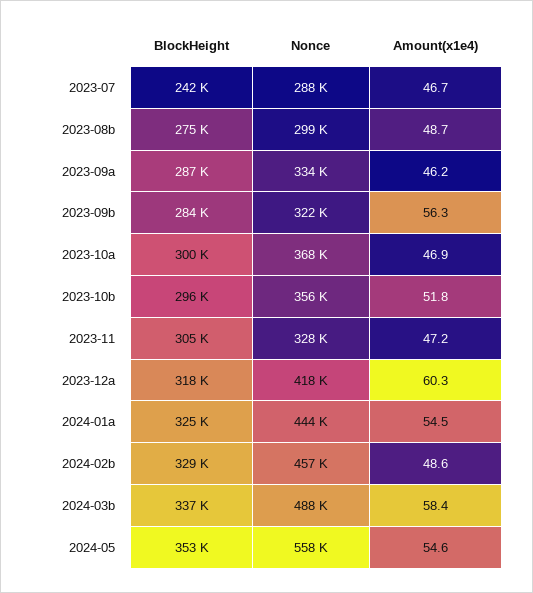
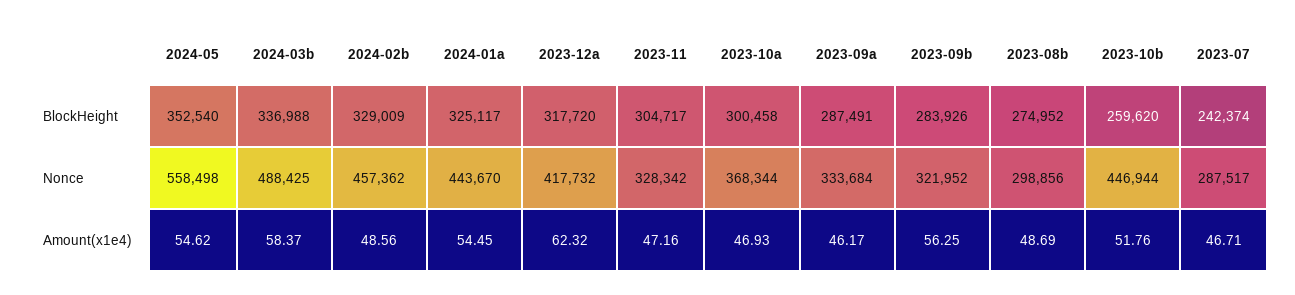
BlockHeight, 2023-10b: 296000 -> 259620
Nonce, 2023-10b: 356000 -> 446944
Amount(x1e4), 2023-12a: 60.3 -> 62.32

